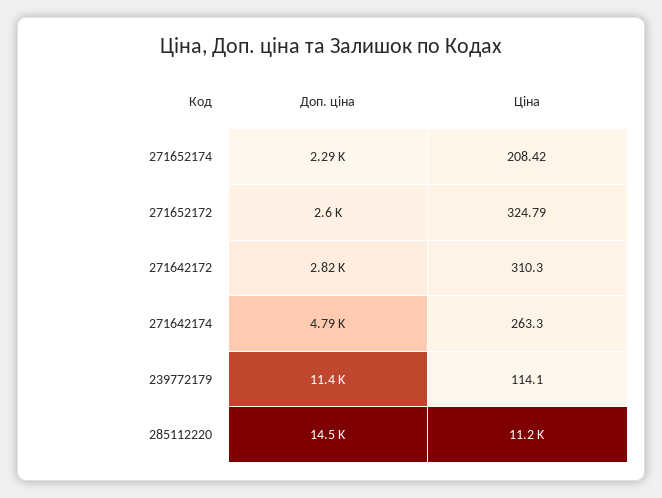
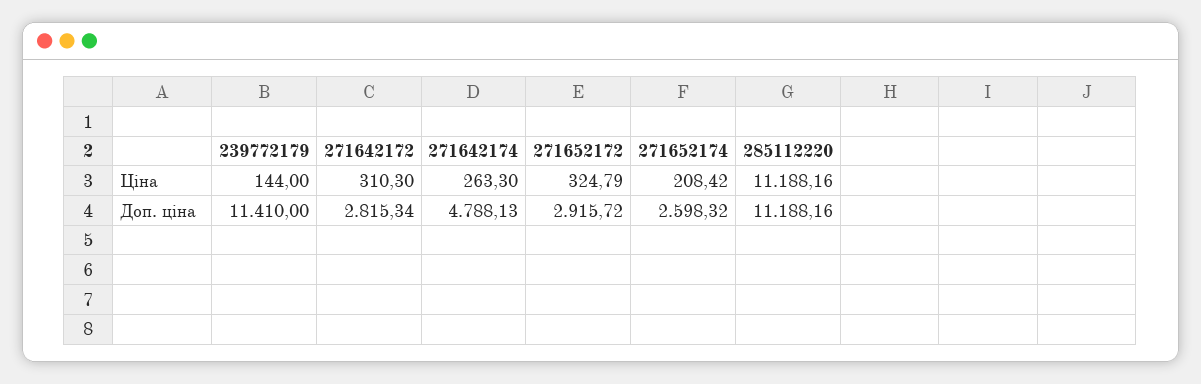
Доп. ціна, 271652174: 2290 -> 2598.32
Доп. ціна, 271652172: 2600 -> 2915.72
Ціна, 239772179: 114.1 -> 144
Доп. ціна, 285112220: 14500 -> 11188.16

